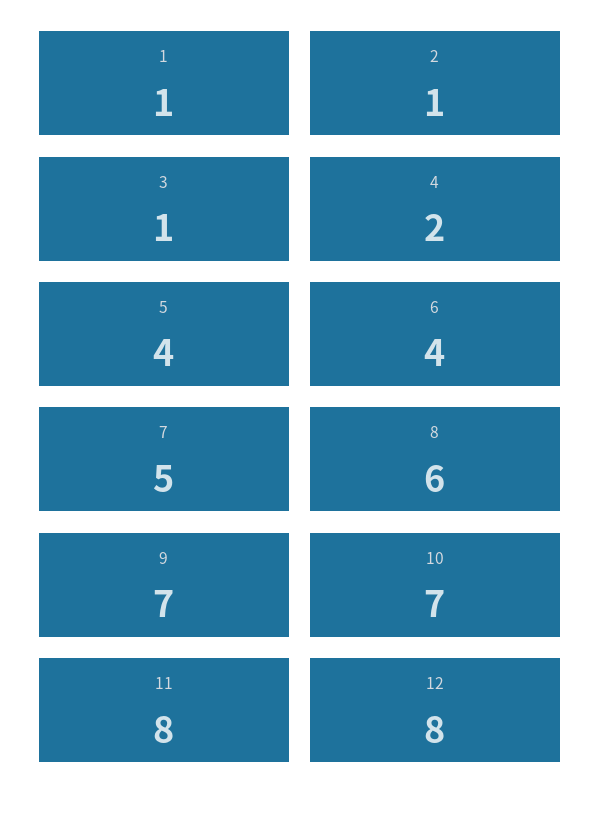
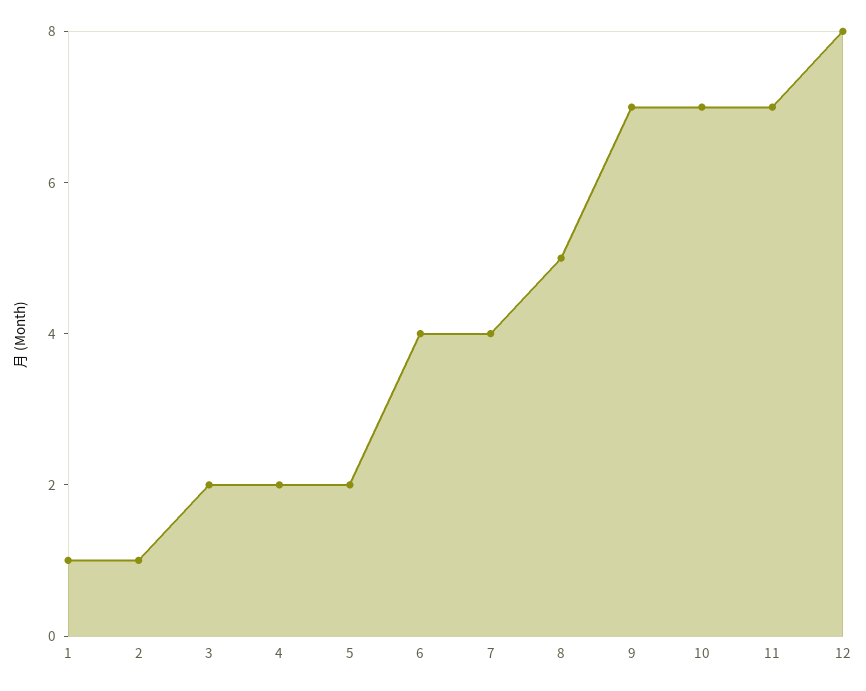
3: 1 -> 2
5: 4 -> 2
7: 5 -> 4
8: 6 -> 5
11: 8 -> 7

